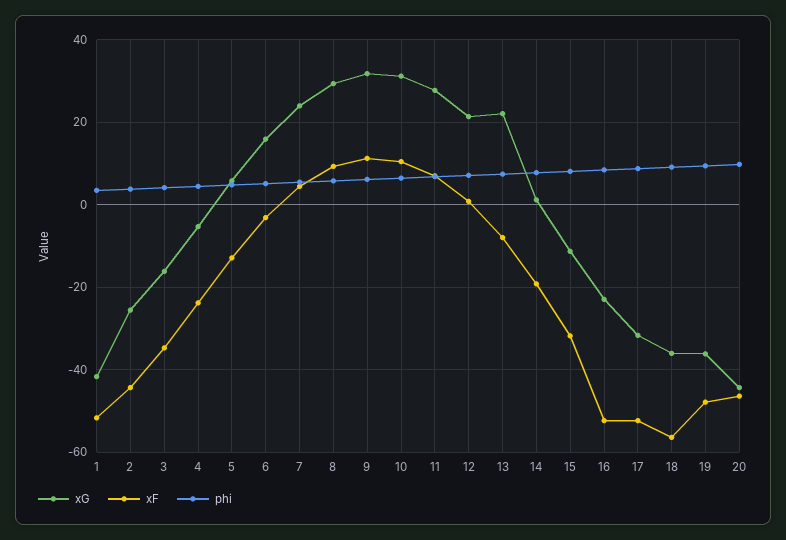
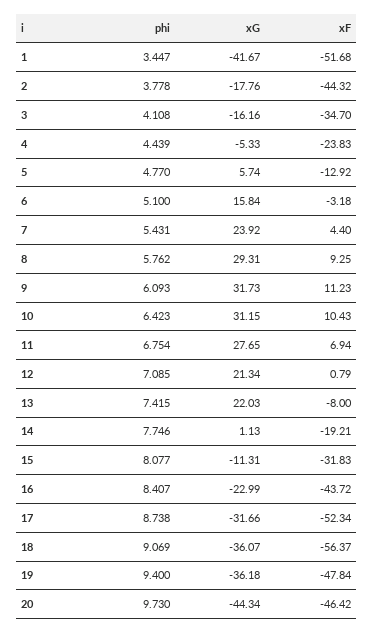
xG, 2: -26 -> -17.76
xF, 16: -52 -> -43.72

